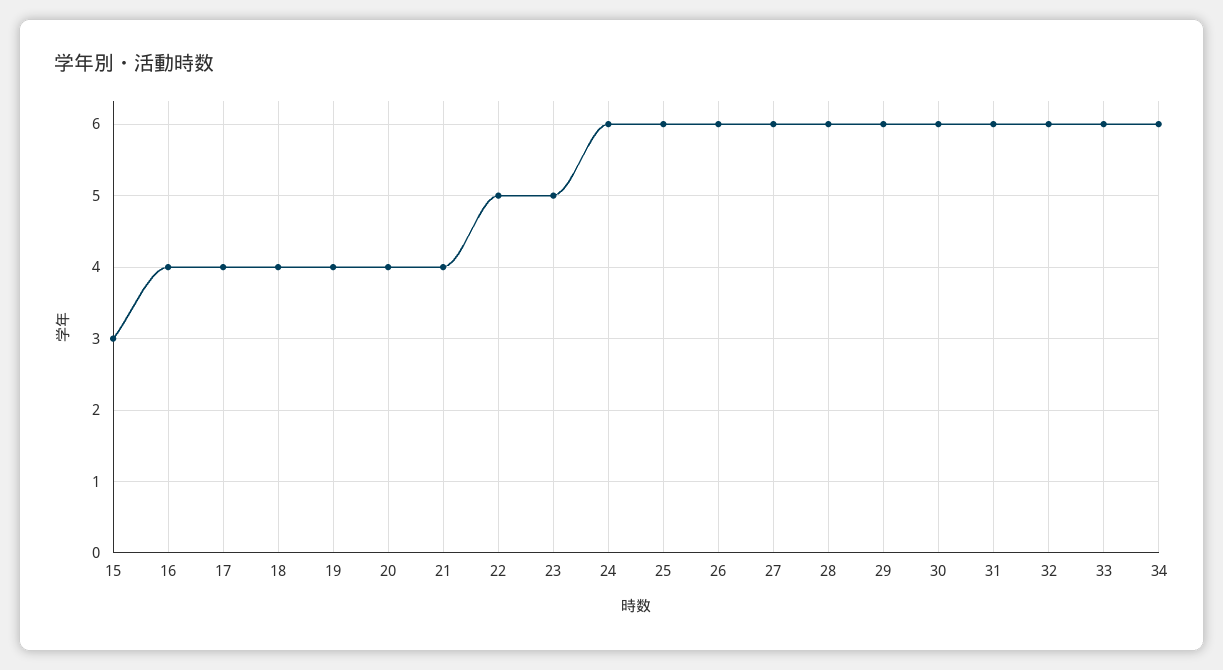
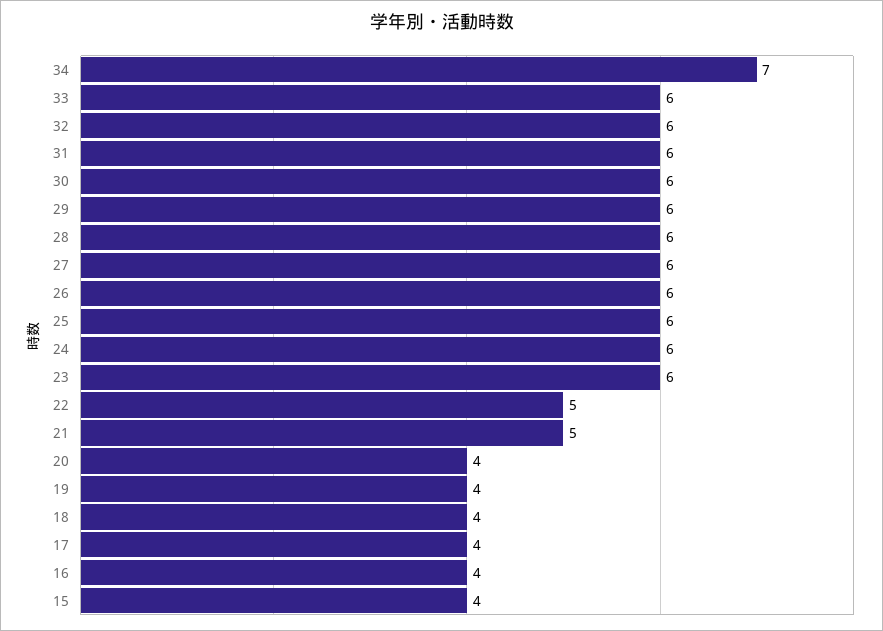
15: 3 -> 4
21: 4 -> 5
23: 5 -> 6
34: 6 -> 7

